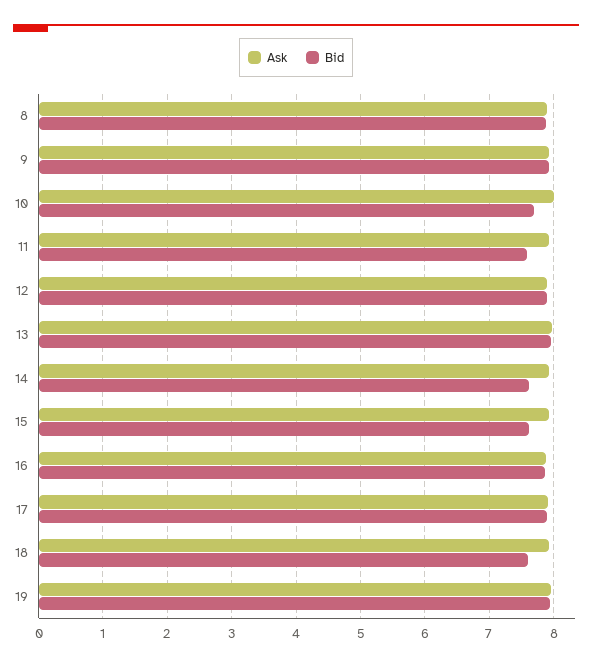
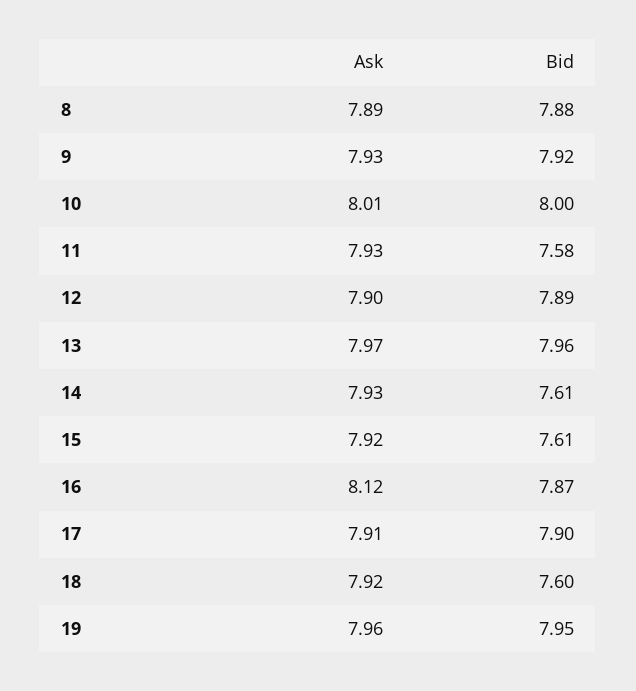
Bid, 10: 7.7 -> 8
Ask, 16: 7.9 -> 8.12

